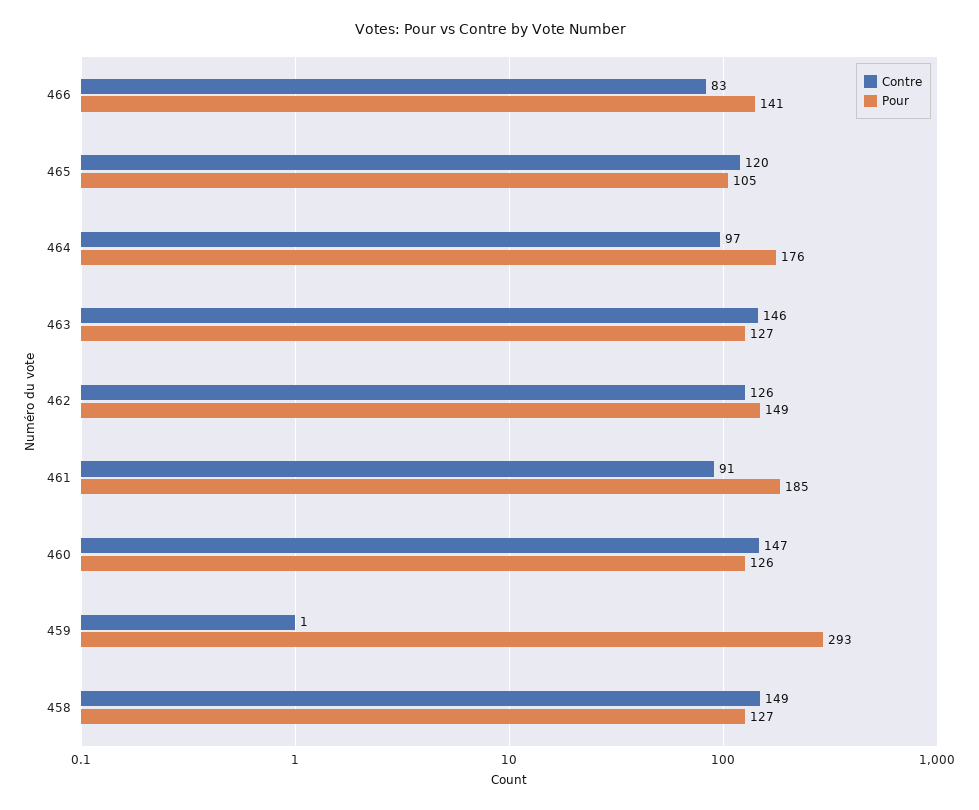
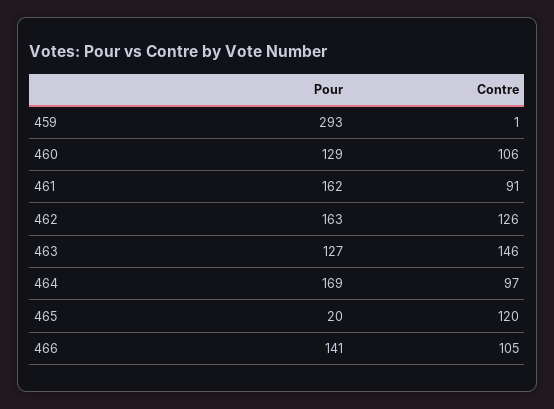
Contre, 466: 83 -> 105
Pour, 465: 105 -> 20
Pour, 464: 176 -> 169
Pour, 462: 149 -> 163
Pour, 461: 185 -> 162
Contre, 460: 147 -> 106
Pour, 460: 126 -> 129
Contre, 458: 149 -> none
Pour, 458: 127 -> none

